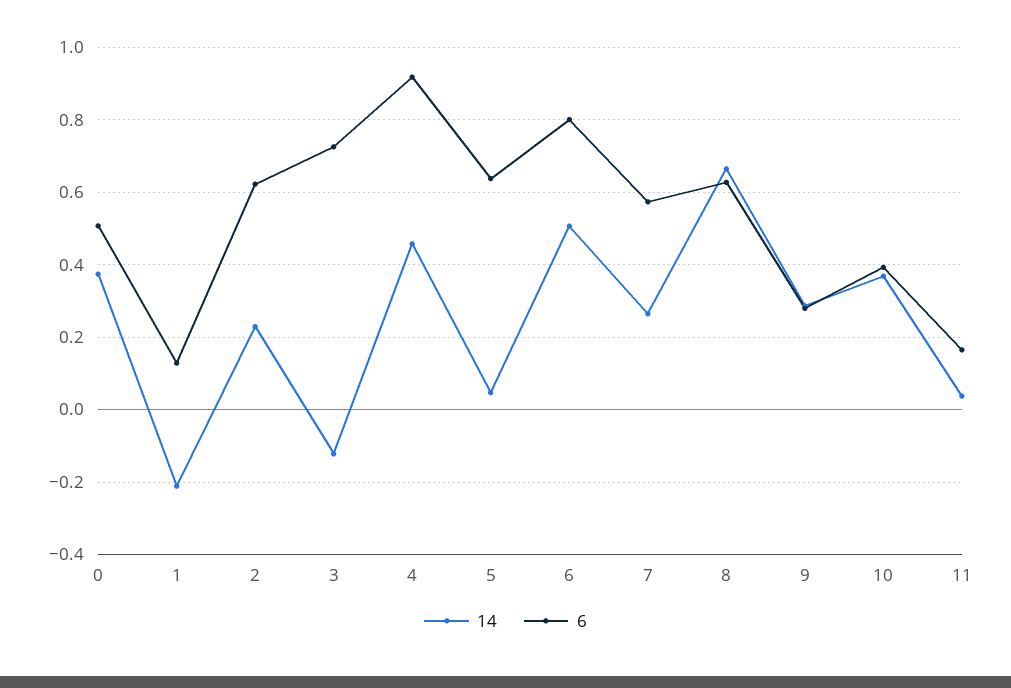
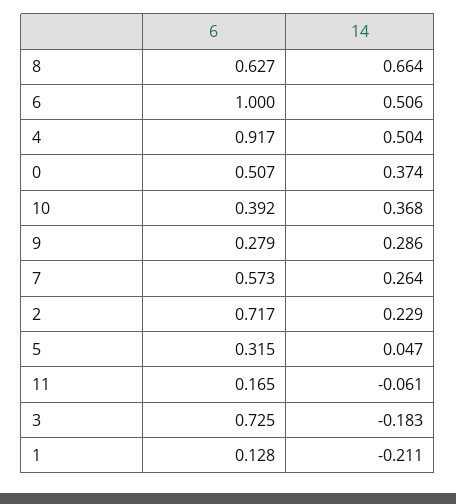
6, 2: 0.62 -> 0.717
14, 3: -0.12 -> -0.183
14, 4: 0.46 -> 0.504
6, 5: 0.64 -> 0.315
6, 6: 0.8 -> 1
14, 11: 0.04 -> -0.061

